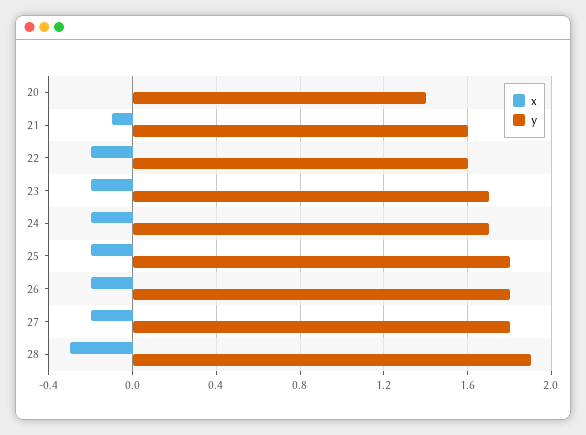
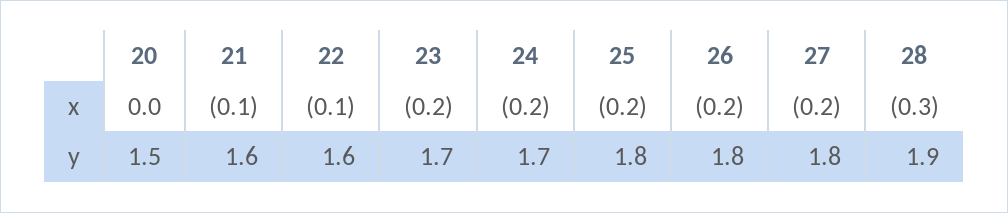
y, 20: 1.4 -> 1.5
x, 22: -0.2 -> -0.1

